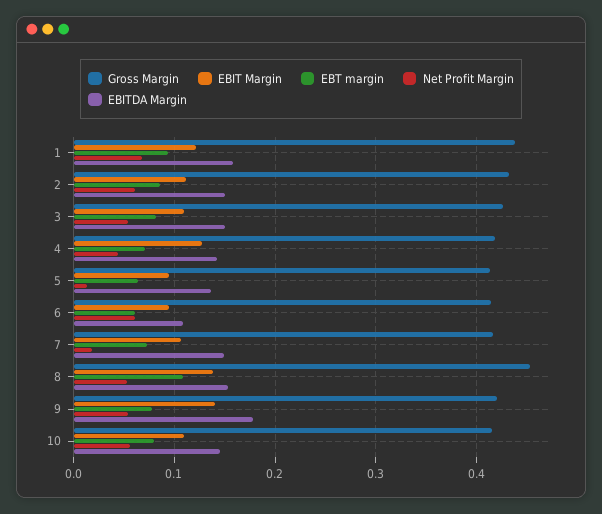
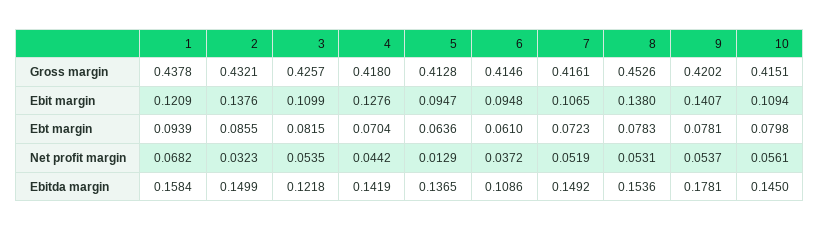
EBIT Margin, 2: 0.11 -> 0.1376
Net Profit Margin, 2: 0.06 -> 0.0323
EBITDA Margin, 3: 0.15 -> 0.1218
Net Profit Margin, 6: 0.06 -> 0.0372
Net Profit Margin, 7: 0.02 -> 0.0519
EBT margin, 8: 0.11 -> 0.0783

